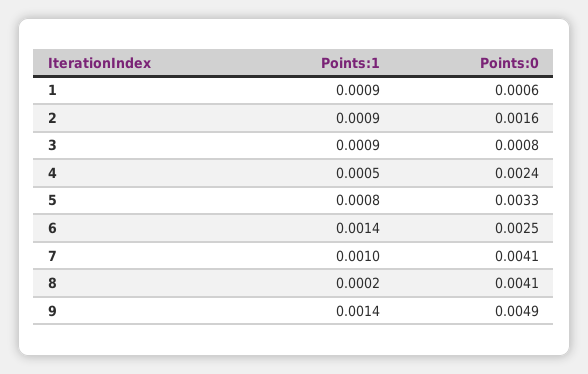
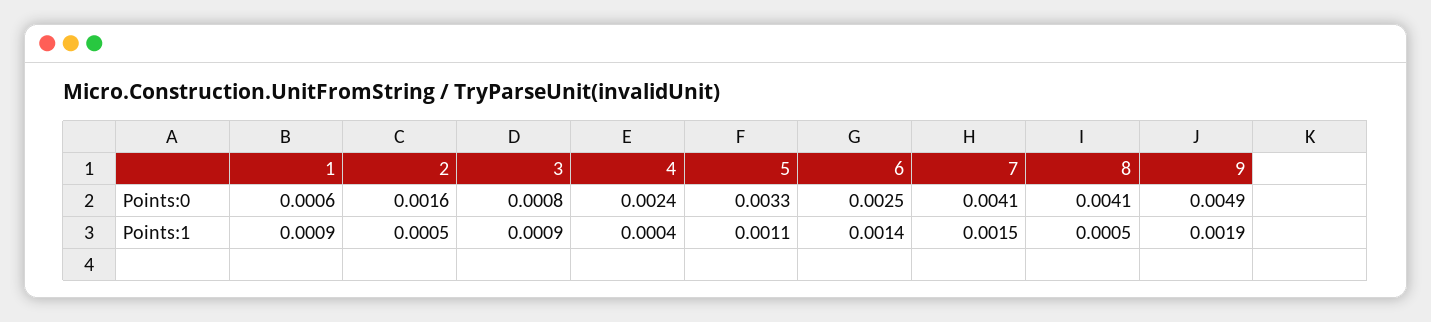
Points:1, 2: 0.0009 -> 0.0005
Points:1, 4: 0.0005 -> 0.0004
Points:1, 5: 0.0008 -> 0.0011
Points:1, 7: 0.001 -> 0.0015
Points:1, 8: 0.0002 -> 0.0005
Points:1, 9: 0.0014 -> 0.0019

